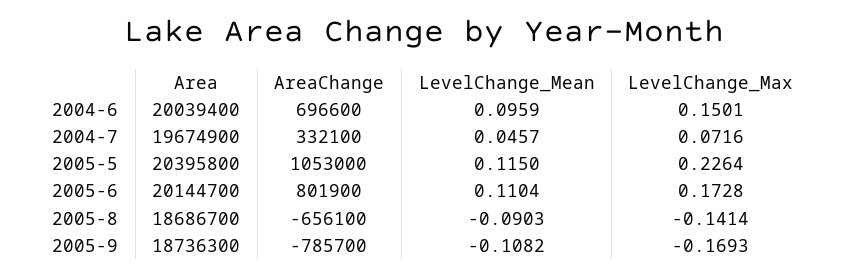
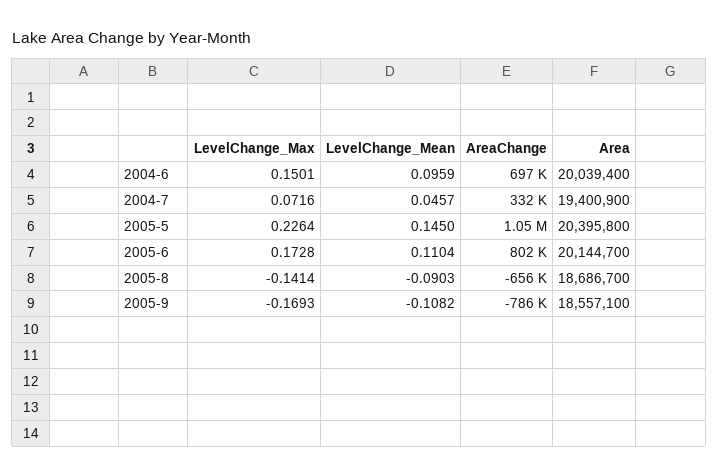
Area, 2004-7: 19674900 -> 19400900
LevelChange_Mean, 2005-5: 0.115 -> 0.145
Area, 2005-9: 18736300 -> 18557100

